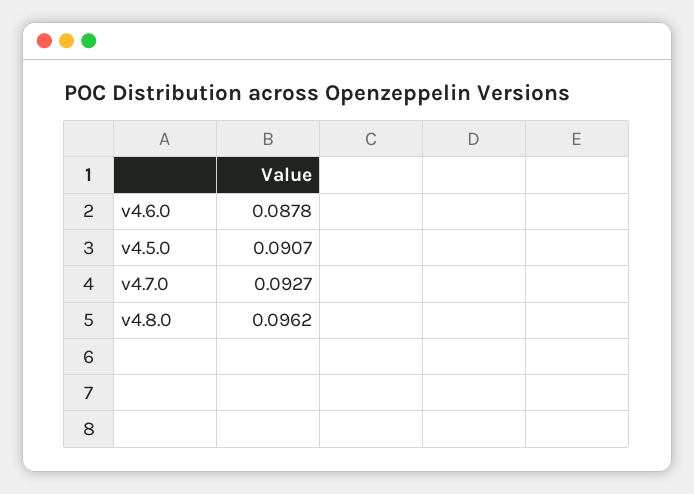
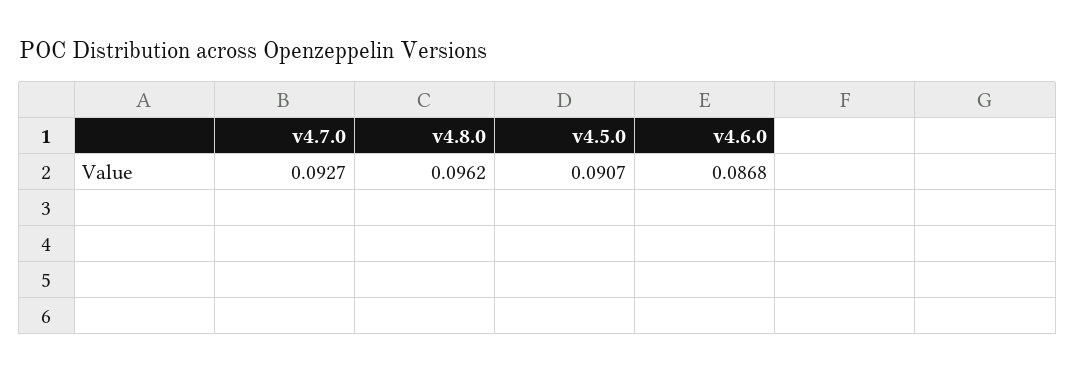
v4.6.0: 0.0878 -> 0.0868

